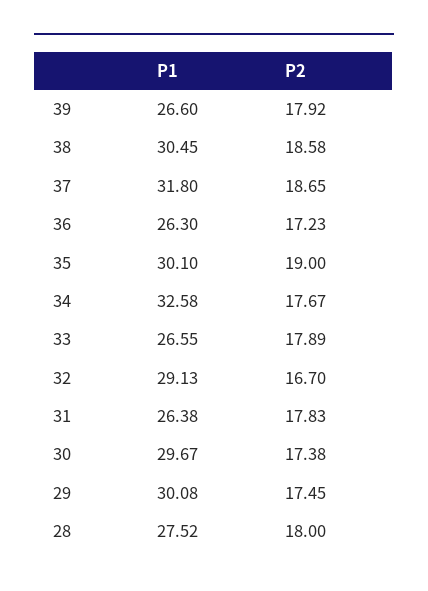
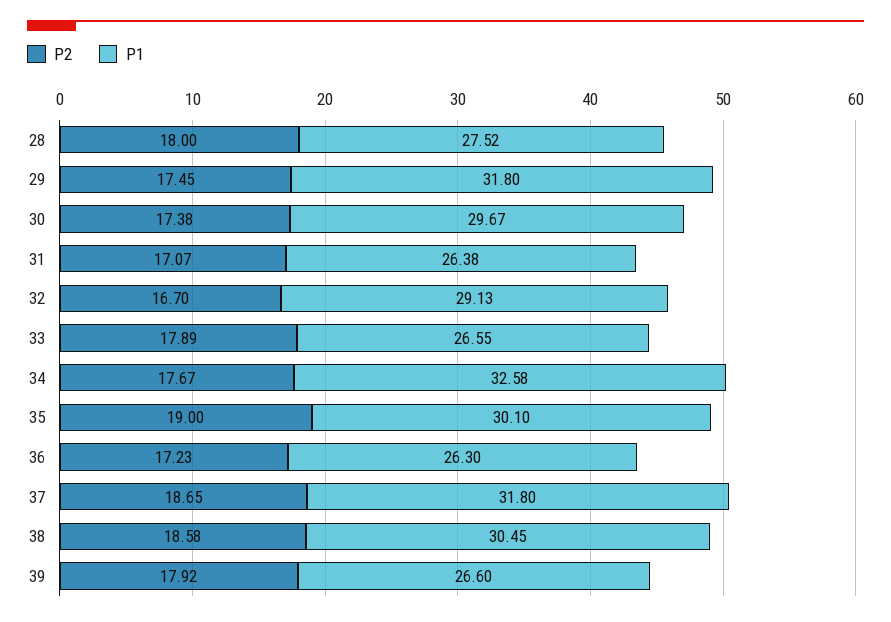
P2, 31: 17.83 -> 17.07
P1, 29: 30.08 -> 31.8

